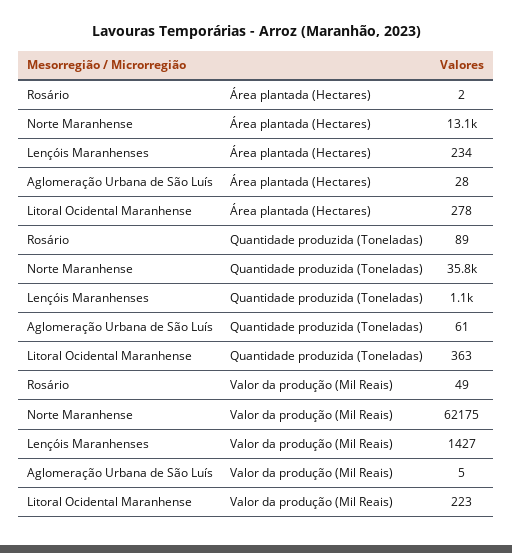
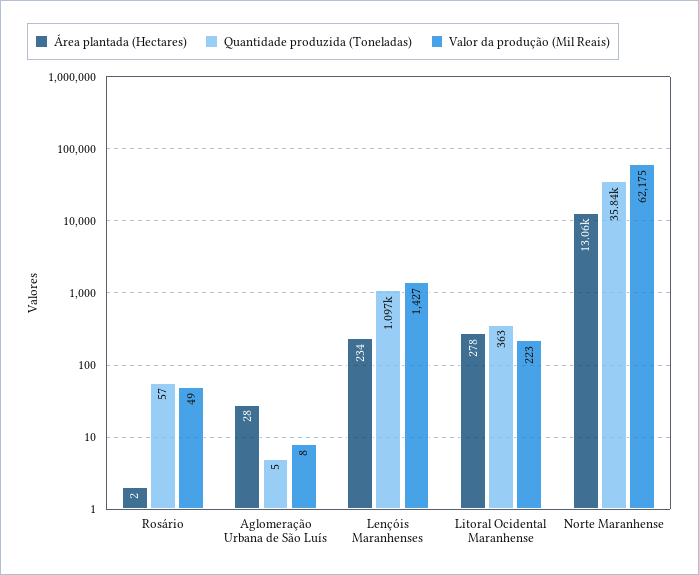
Quantidade produzida (Toneladas), Rosário: 89 -> 57
Quantidade produzida (Toneladas), Aglomeração Urbana de São Luís: 61 -> 5
Valor da produção (Mil Reais), Aglomeração Urbana de São Luís: 5 -> 8

